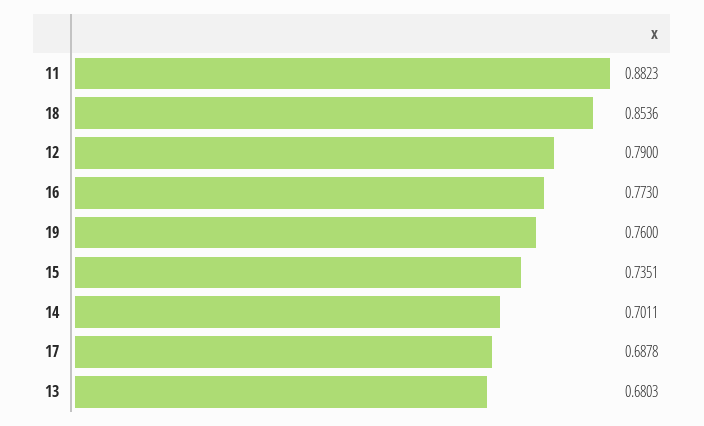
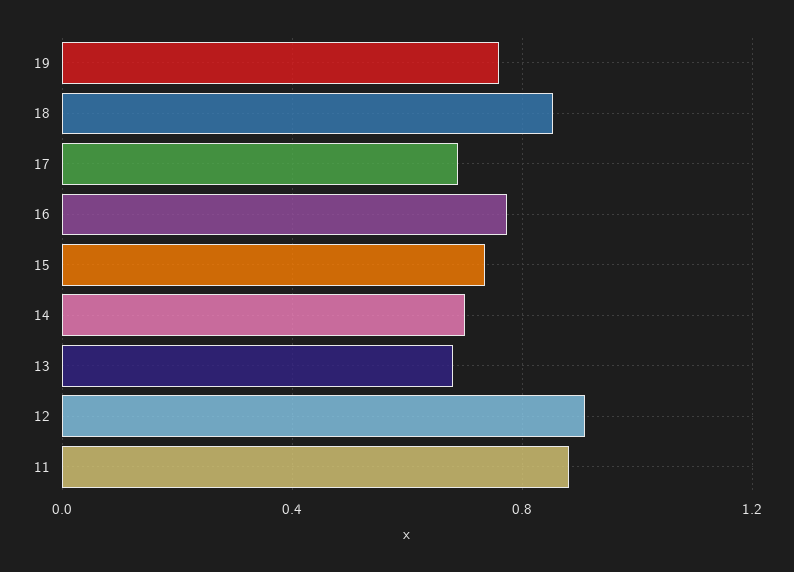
12: 0.79 -> 0.9

